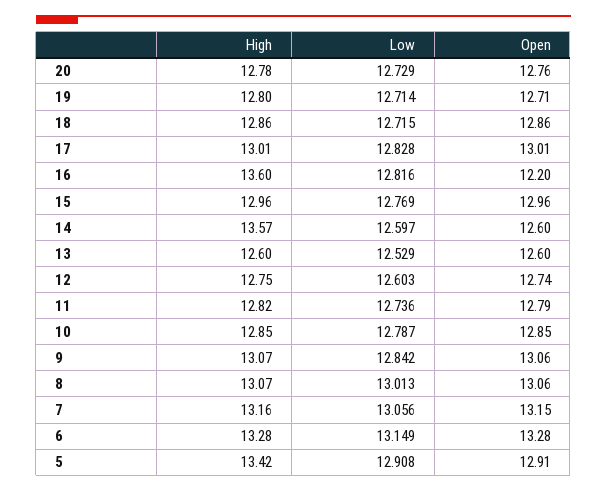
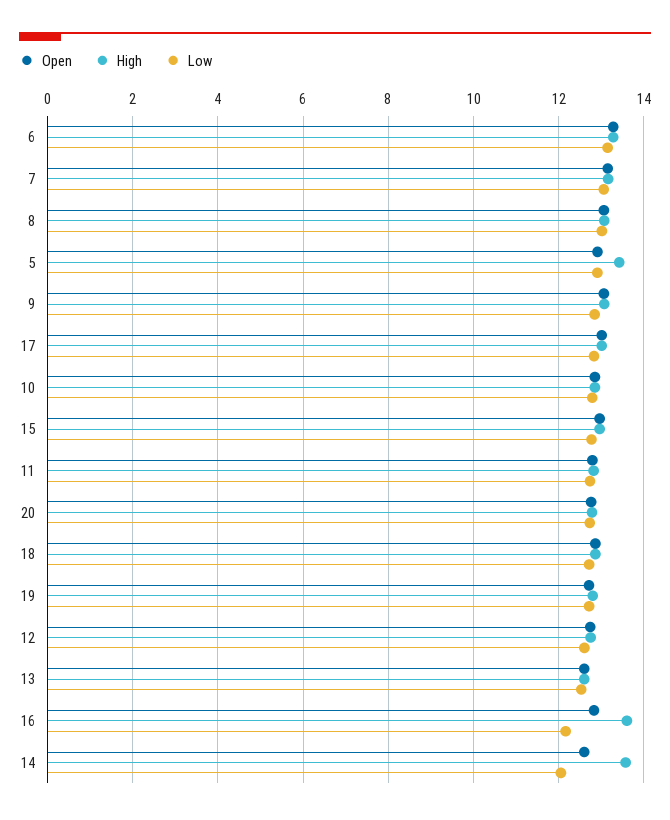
Low, 16: 12.816 -> 12.2
Open, 16: 12.2 -> 12.8
Low, 14: 12.597 -> 12

